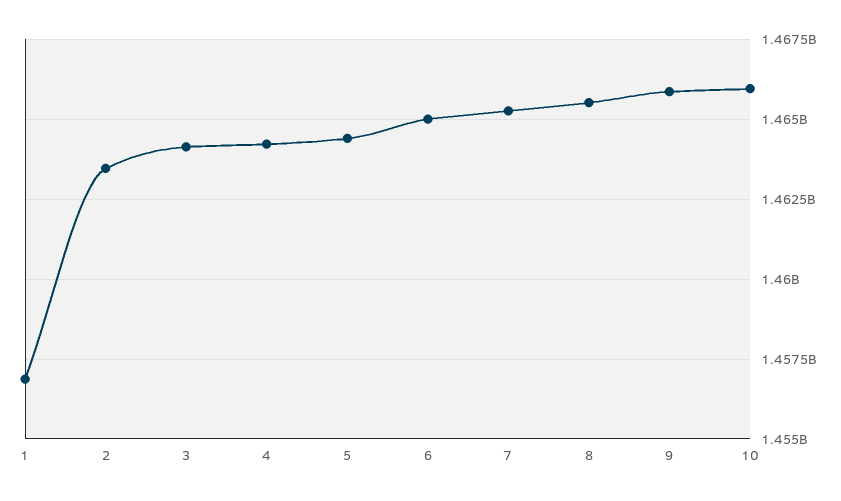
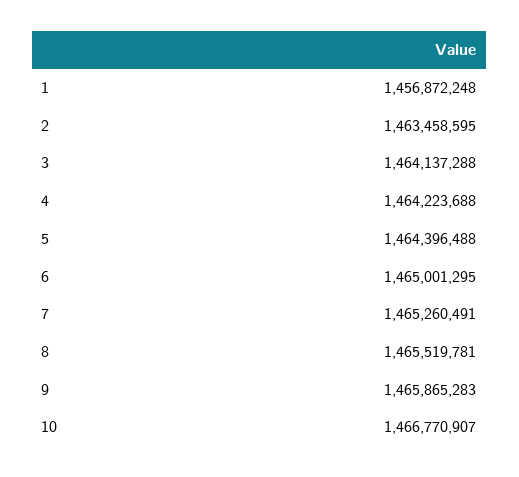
10: 1466000000 -> 1466770907

